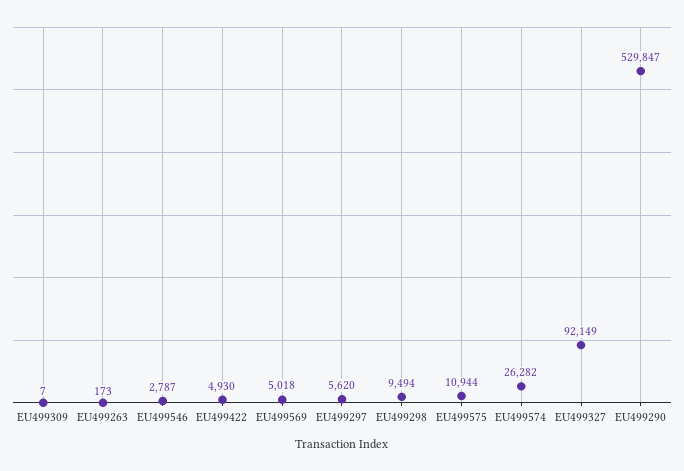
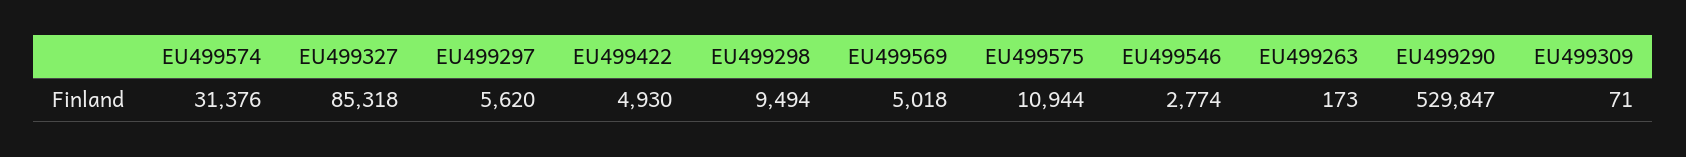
EU499309: 7 -> 71
EU499546: 2787 -> 2774
EU499574: 26282 -> 31376
EU499327: 92149 -> 85318

